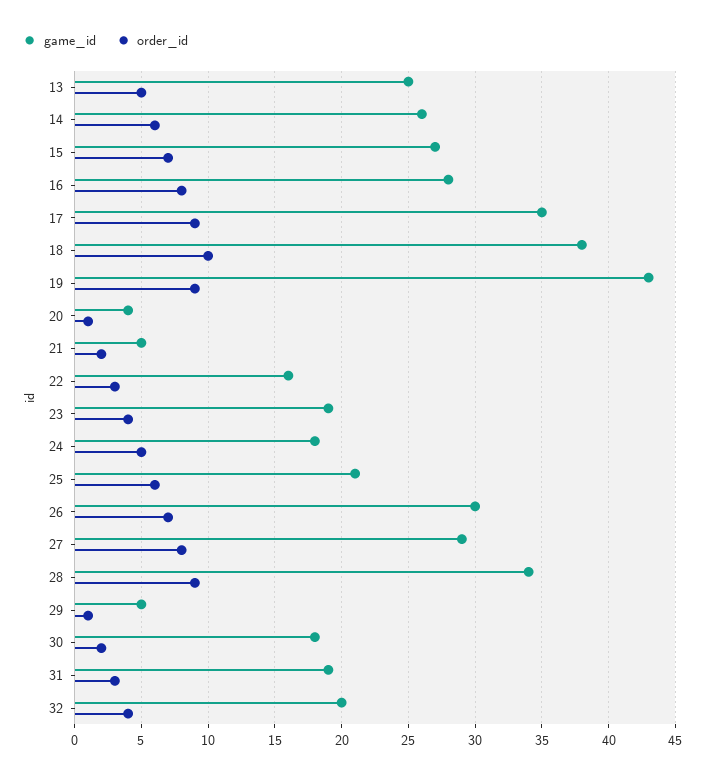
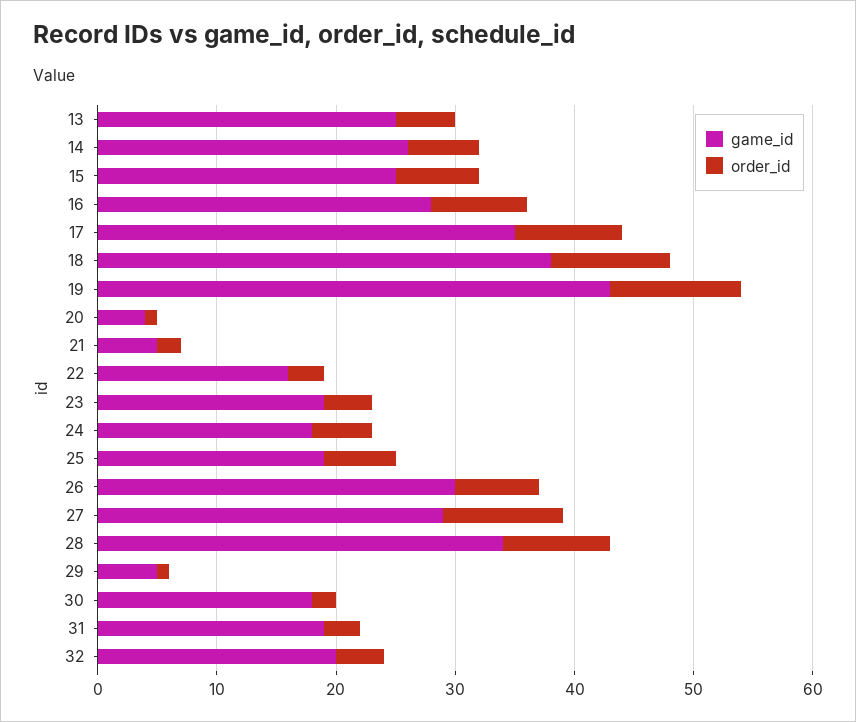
game_id, 15: 27 -> 25
order_id, 19: 9 -> 11
game_id, 25: 21 -> 19
order_id, 27: 8 -> 10

